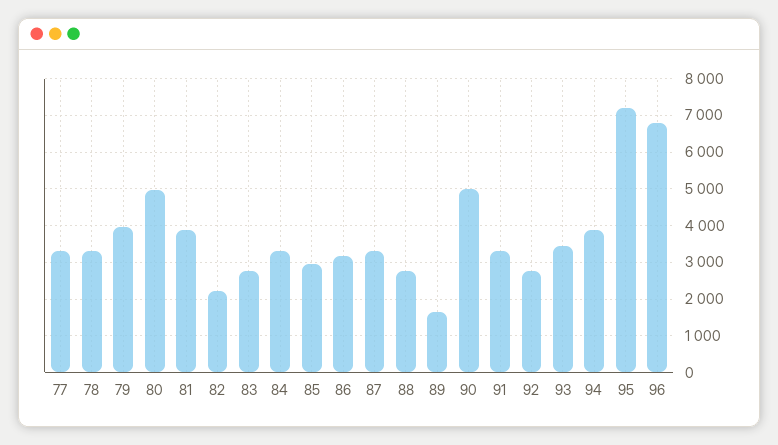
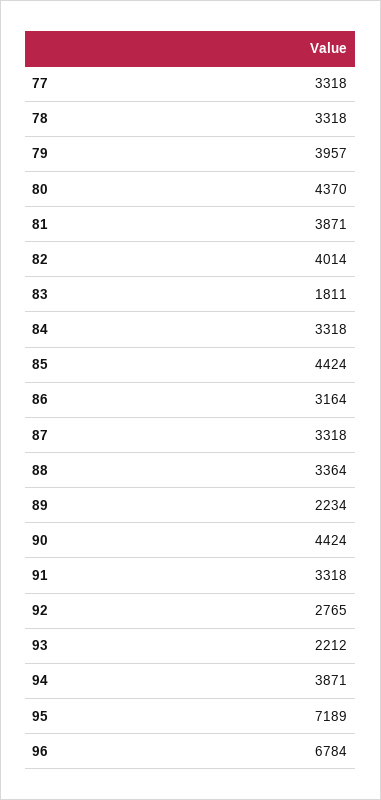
80: 5000 -> 4370
82: 2200 -> 4014
83: 2800 -> 1811
85: 3000 -> 4424
88: 2800 -> 3364
89: 1600 -> 2234
90: 5000 -> 4424
93: 3400 -> 2212

